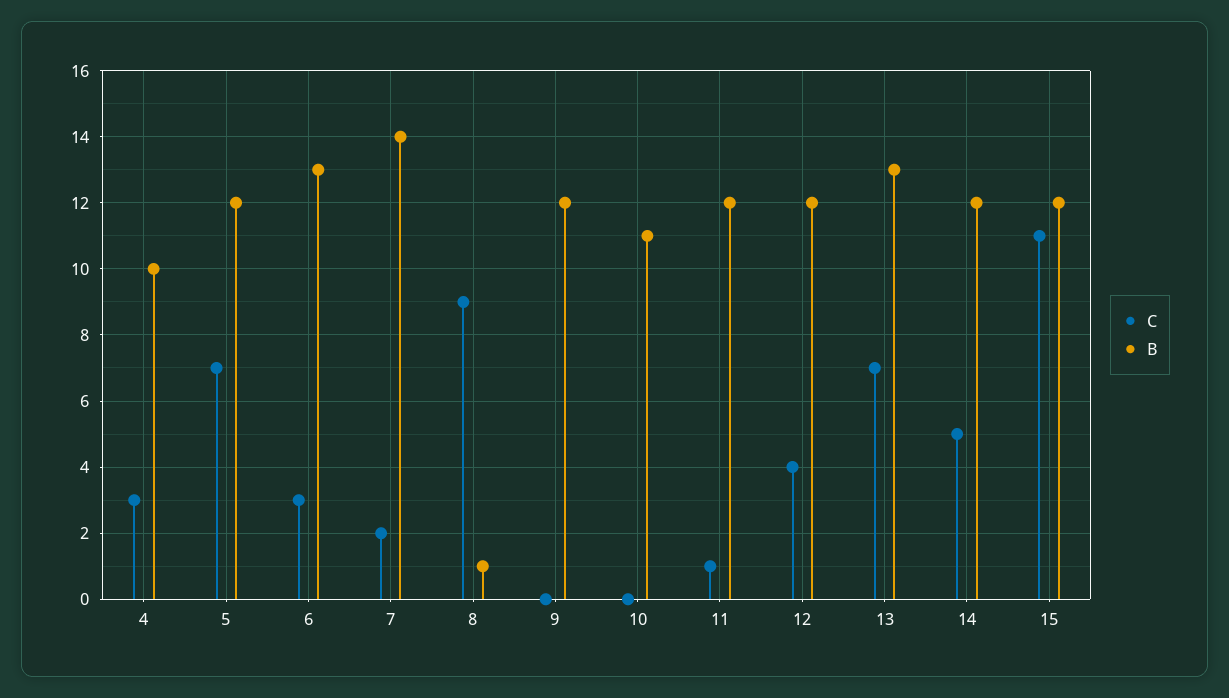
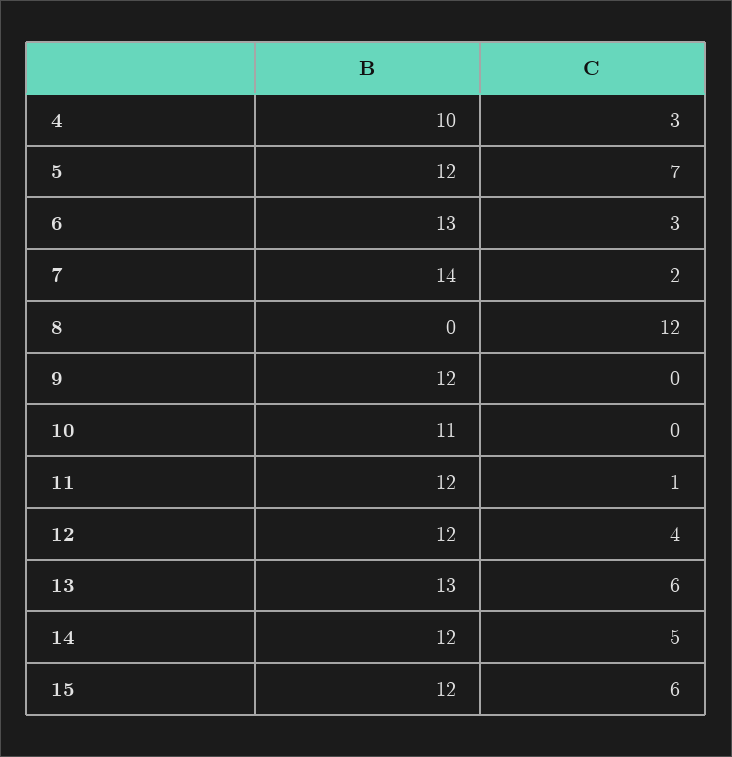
C, 8: 9 -> 12
B, 8: 1 -> 0
C, 13: 7 -> 6
C, 15: 11 -> 6

